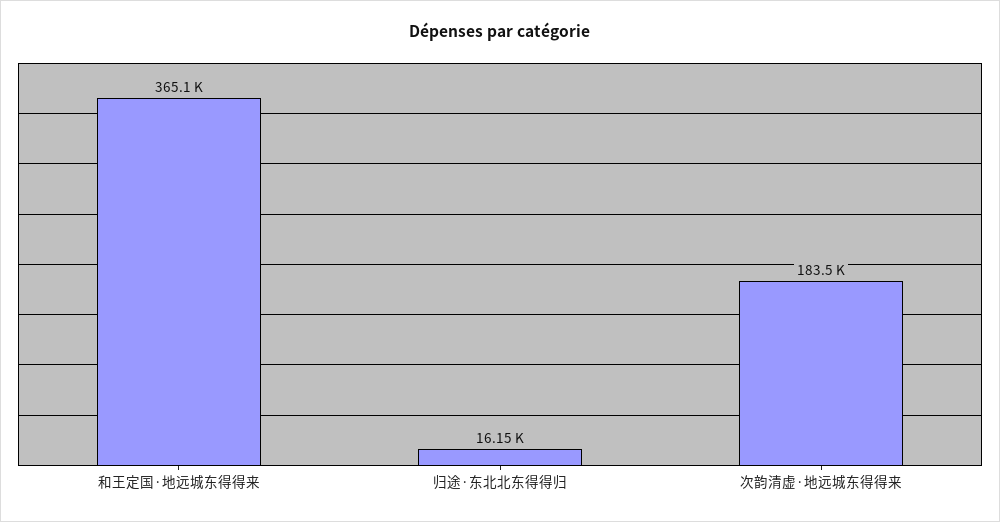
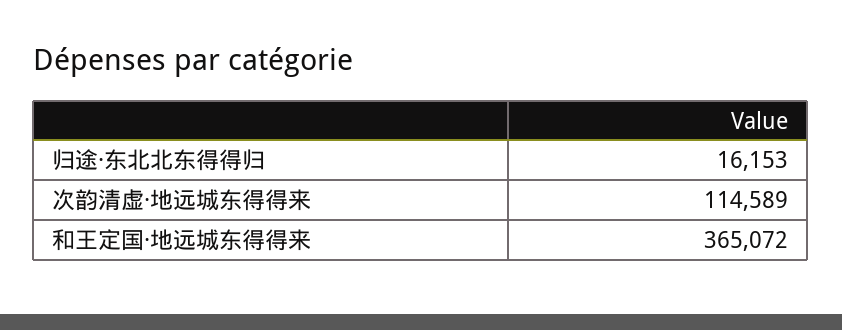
次韵清虚·地远城东得得来: 183500 -> 114589

